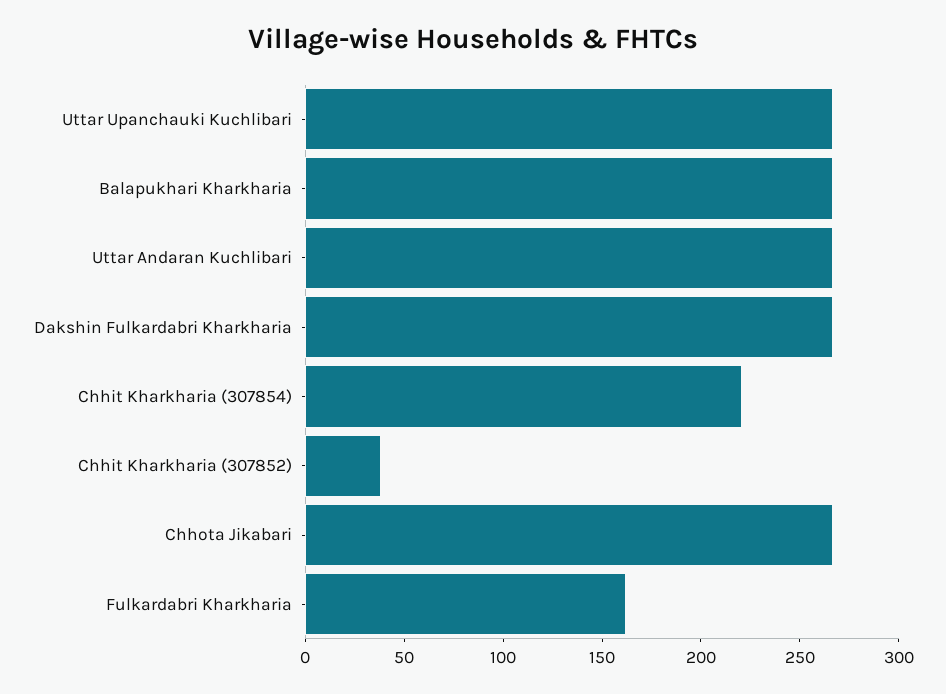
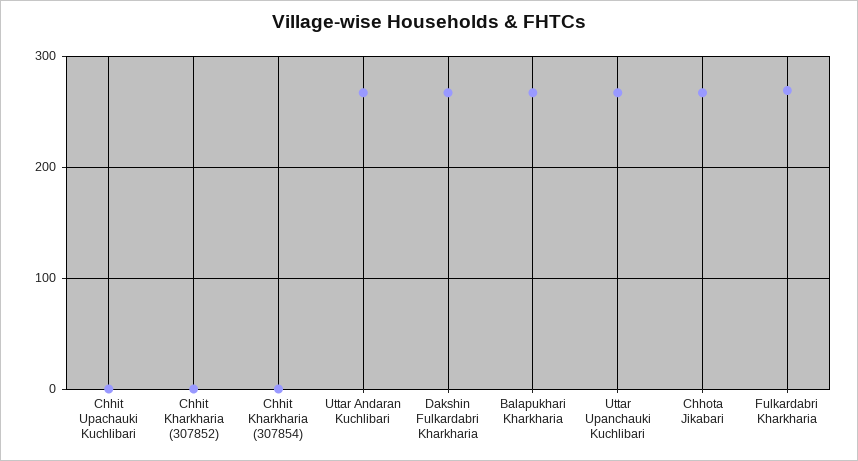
Chhit Kharkharia (307854): 220 -> 0
Chhit Kharkharia (307852): 40 -> 0
Fulkardabri Kharkharia: 160 -> 270
Chhit Upachauki Kuchlibari: none -> 0

